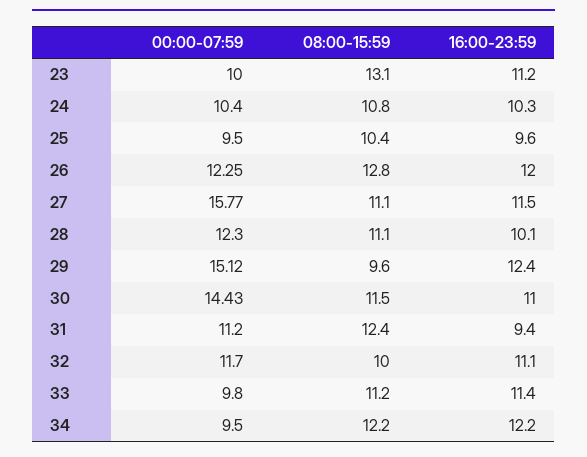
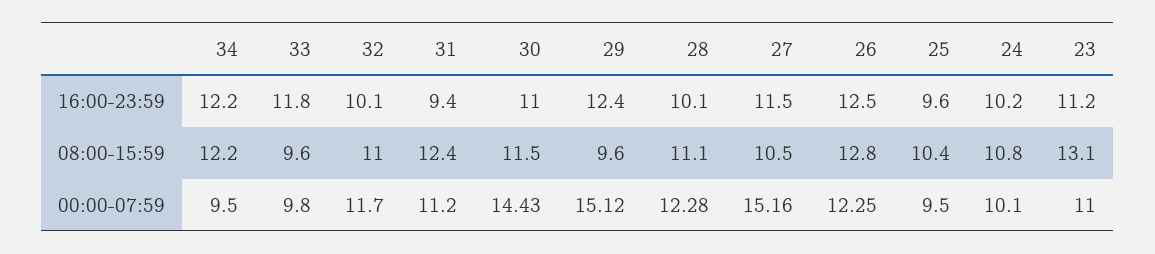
00:00-07:59, 23: 10 -> 11
00:00-07:59, 24: 10.4 -> 10.1
16:00-23:59, 24: 10.3 -> 10.2
16:00-23:59, 26: 12 -> 12.5
00:00-07:59, 27: 15.77 -> 15.16
08:00-15:59, 27: 11.1 -> 10.5
00:00-07:59, 28: 12.3 -> 12.28
08:00-15:59, 32: 10 -> 11
16:00-23:59, 32: 11.1 -> 10.1
08:00-15:59, 33: 11.2 -> 9.6
16:00-23:59, 33: 11.4 -> 11.8

